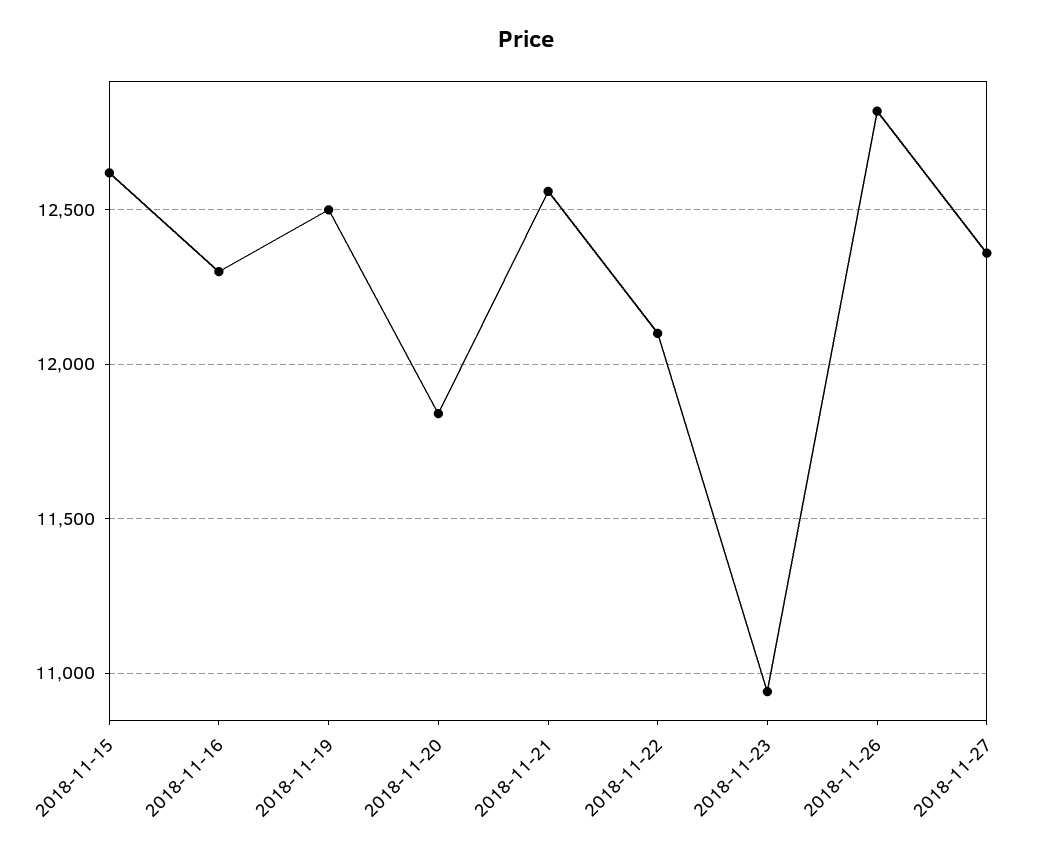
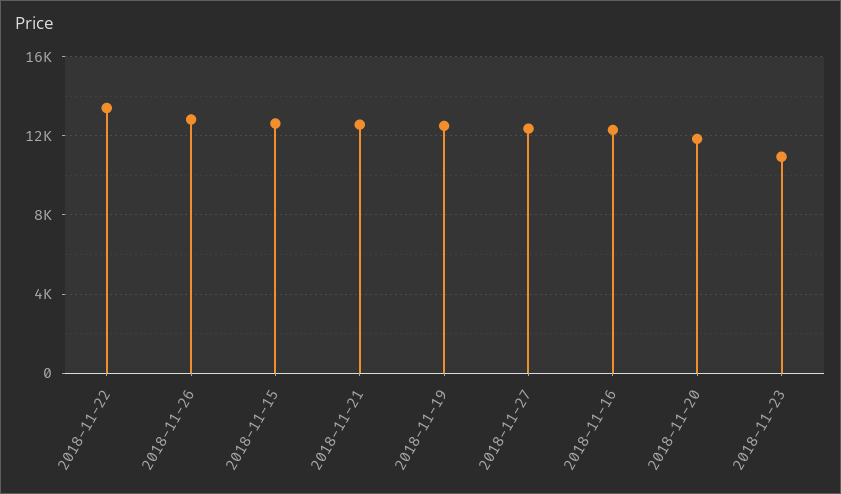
2018-11-22: 12100 -> 13500

